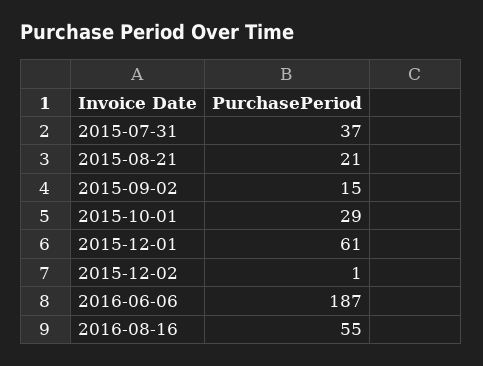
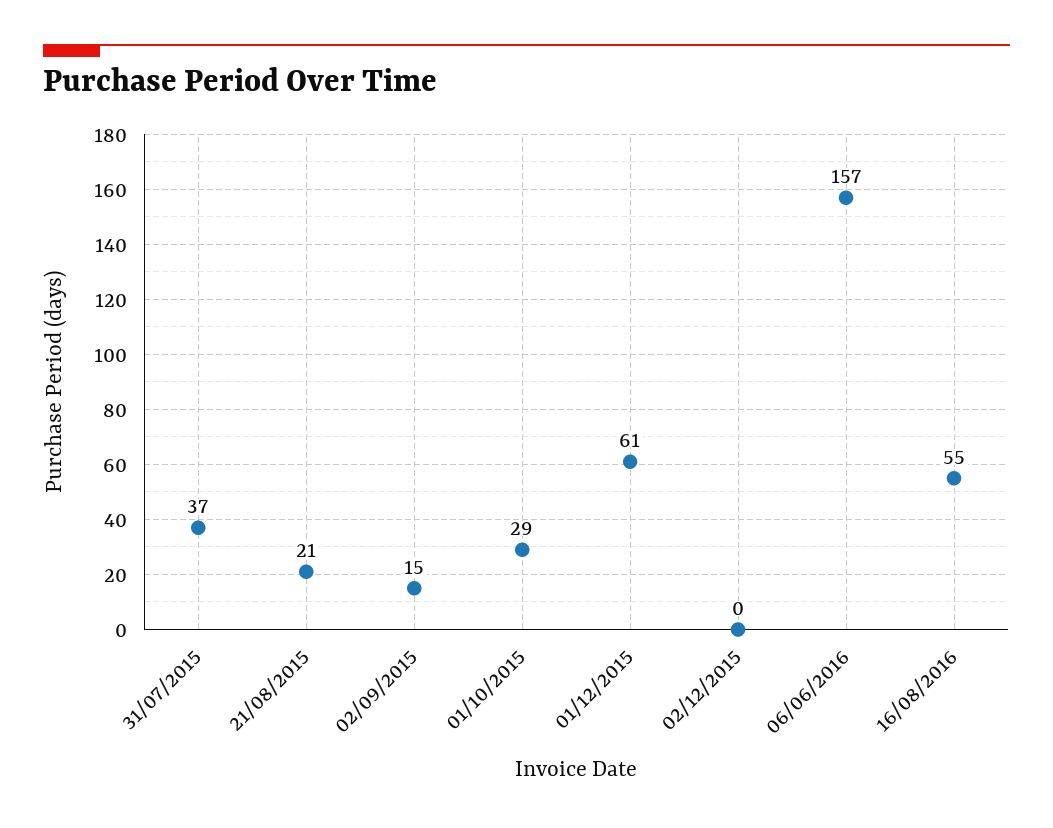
2015-12-02: 1 -> 0
2016-06-06: 187 -> 157

